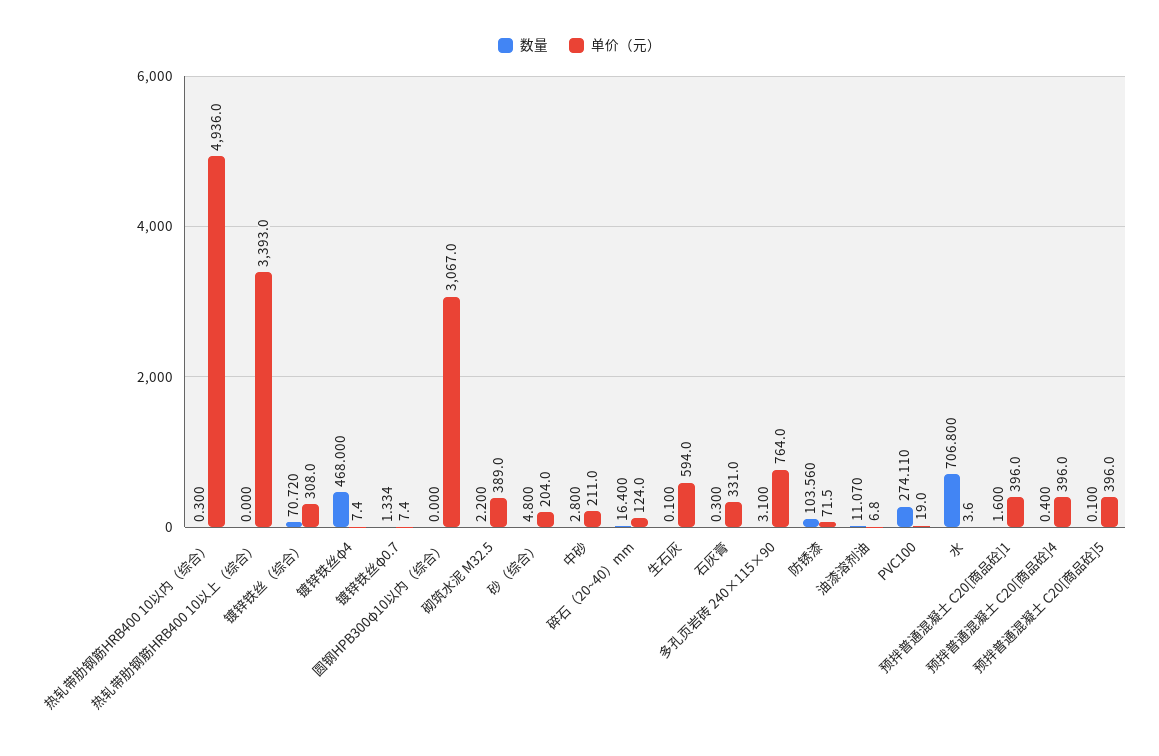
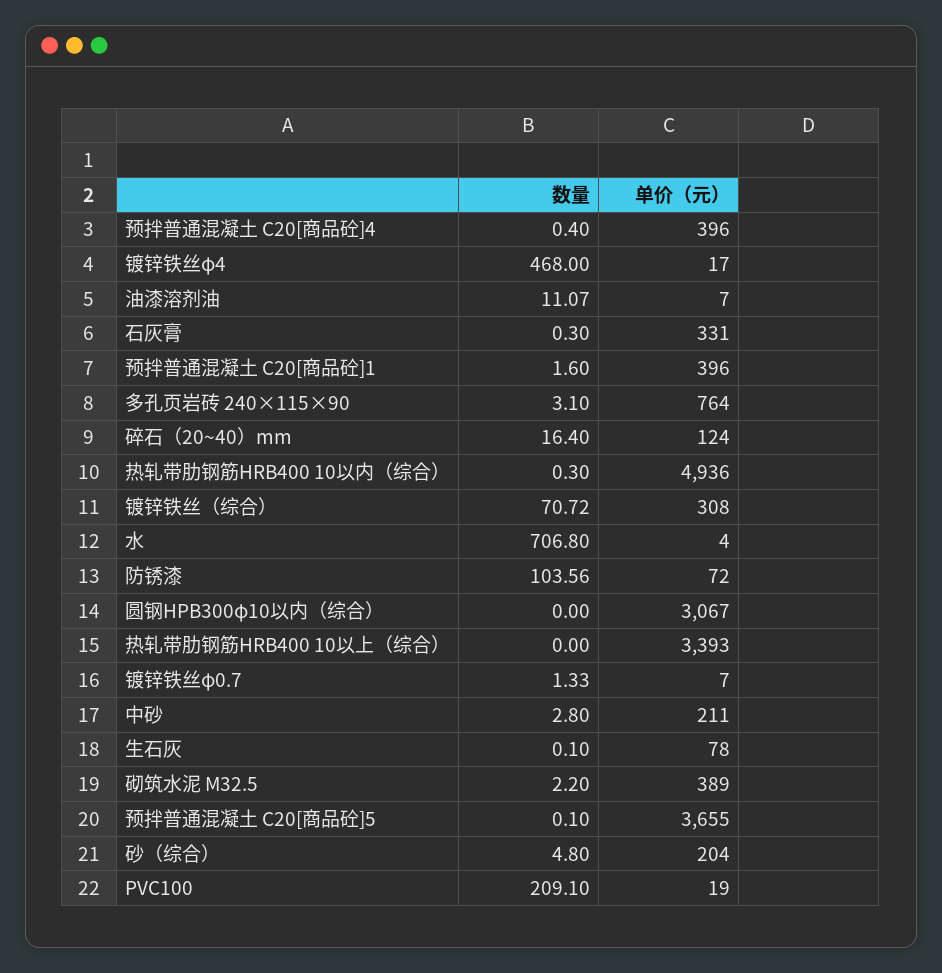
单价（元）, 镀锌铁丝φ4: 7.4 -> 17
单价（元）, 生石灰: 594 -> 78
数量, PVC100: 274.11 -> 209.1
单价（元）, 预拌普通混凝土 C20[商品砼]5: 396 -> 3655

